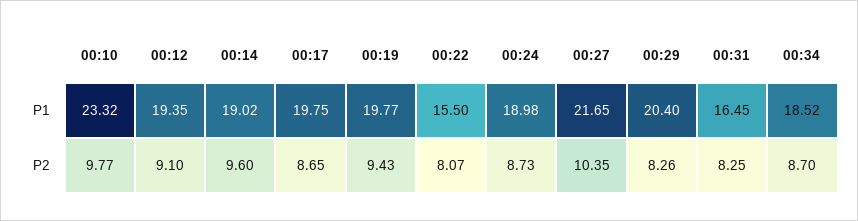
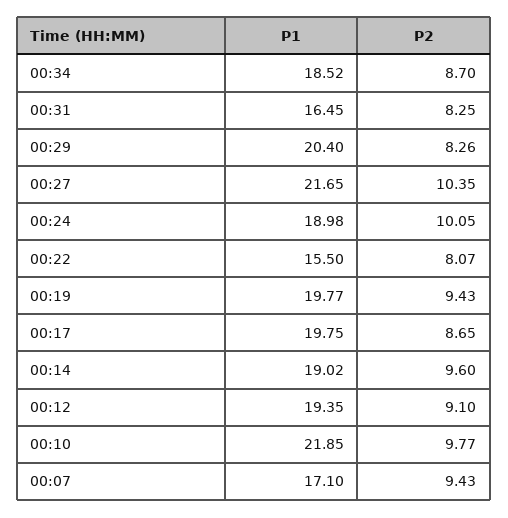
00:10, P1: 23.32 -> 21.85
00:24, P2: 8.73 -> 10.05
00:07, P1: none -> 17.1
00:07, P2: none -> 9.43

